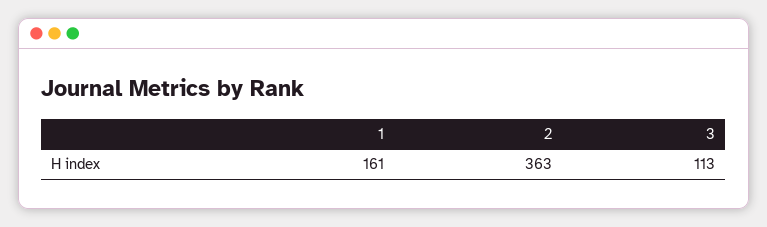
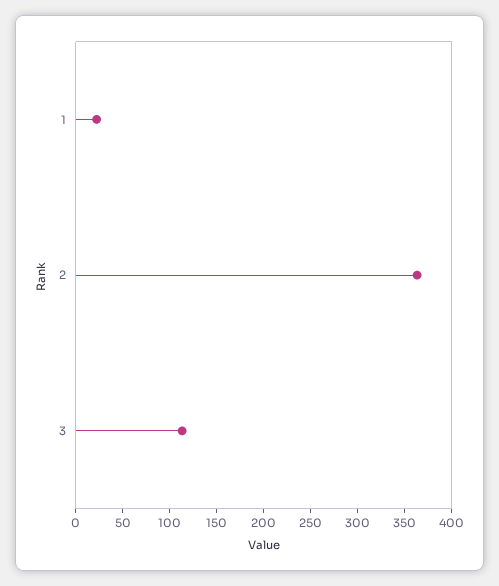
1: 161 -> 20

